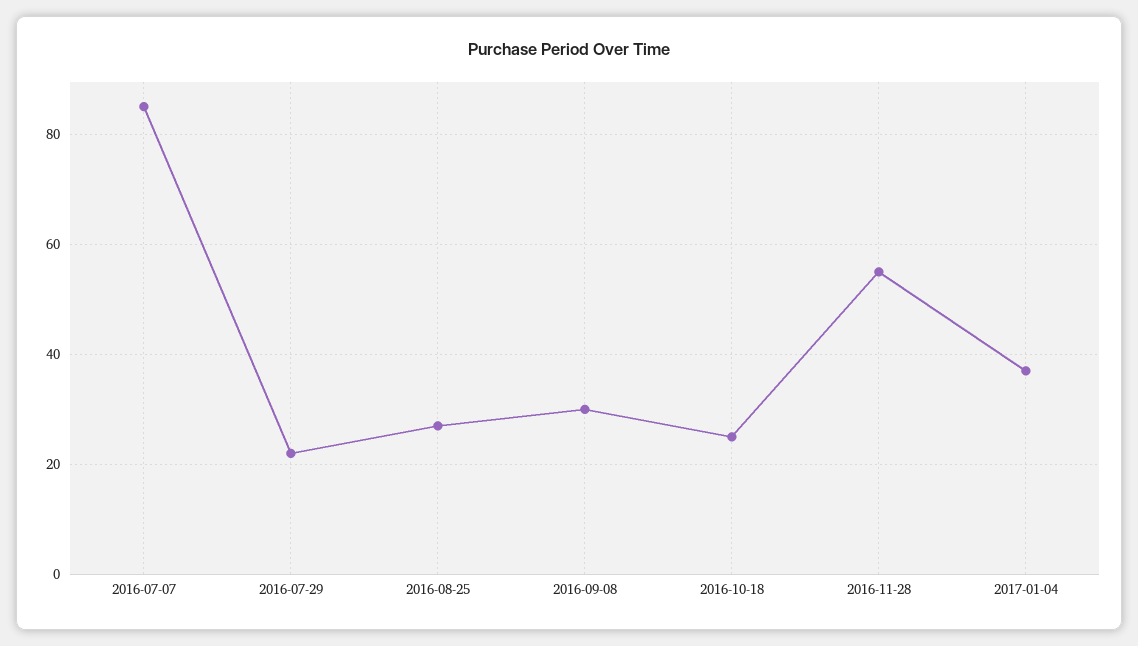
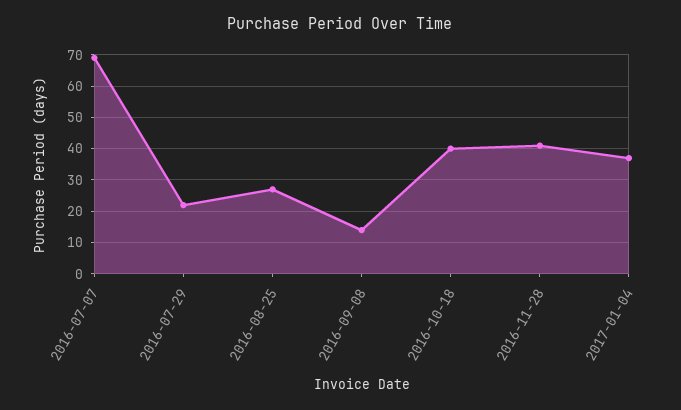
2016-07-07: 85 -> 70
2016-09-08: 30 -> 15
2016-10-18: 25 -> 40
2016-11-28: 55 -> 40

